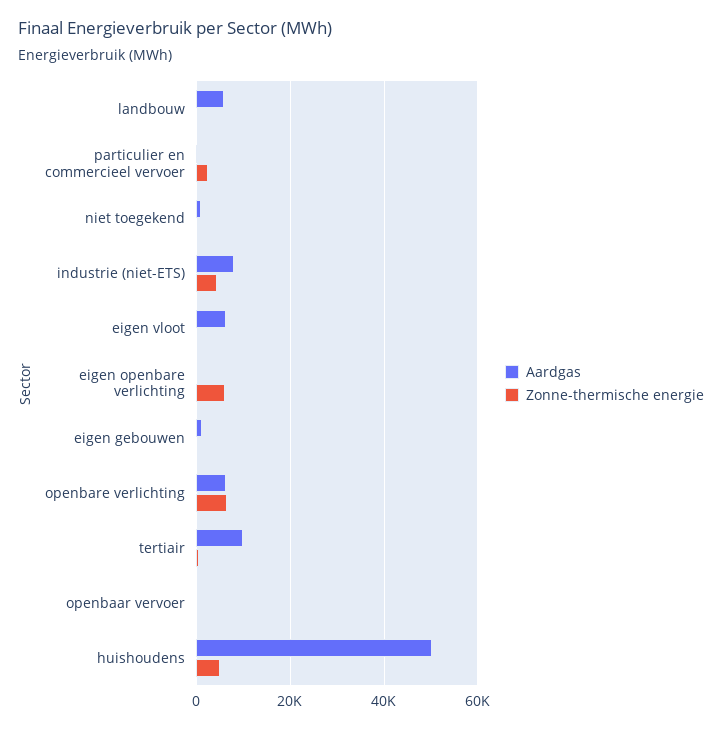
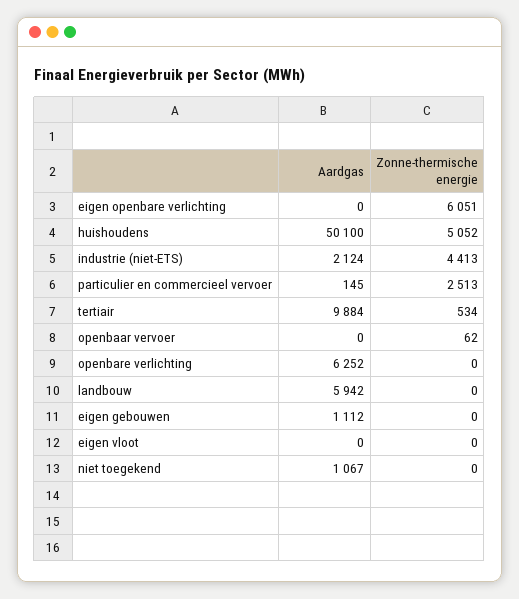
Aardgas, industrie (niet-ETS): 8000 -> 2124
Aardgas, eigen vloot: 6000 -> 0
Zonne-thermische energie, openbare verlichting: 6000 -> 0

